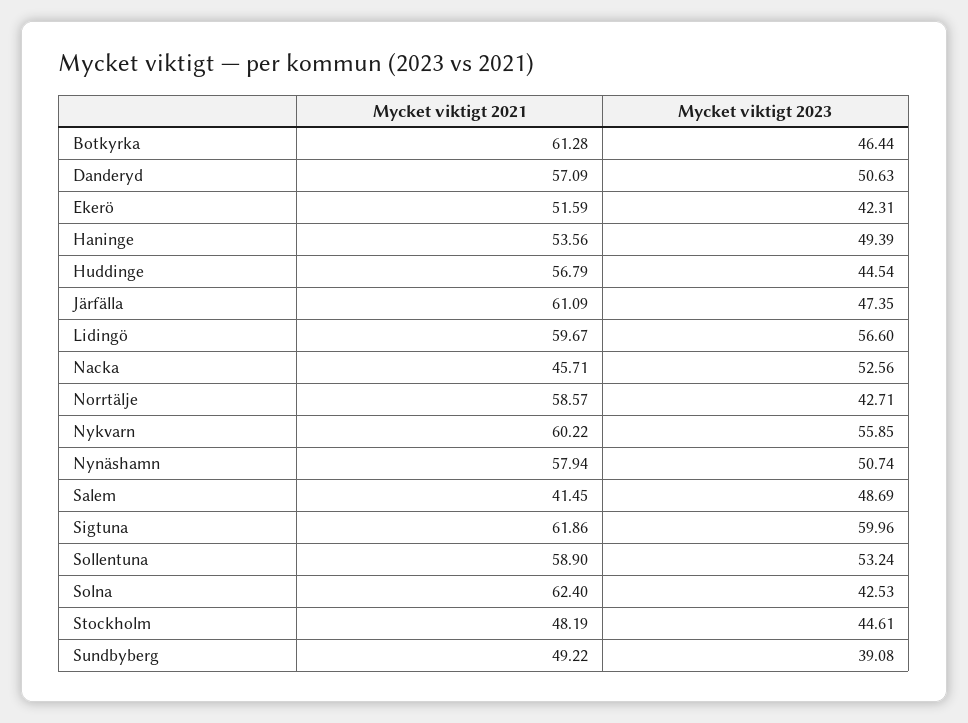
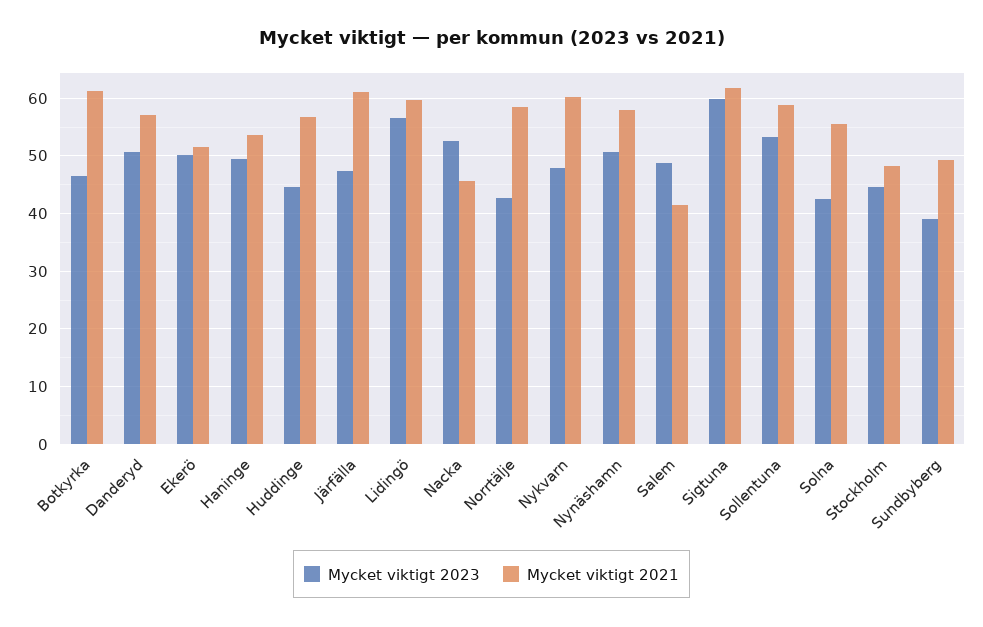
Mycket viktigt 2023, Ekerö: 42.31 -> 50
Mycket viktigt 2023, Nykvarn: 55.85 -> 48
Mycket viktigt 2021, Solna: 62.4 -> 56

